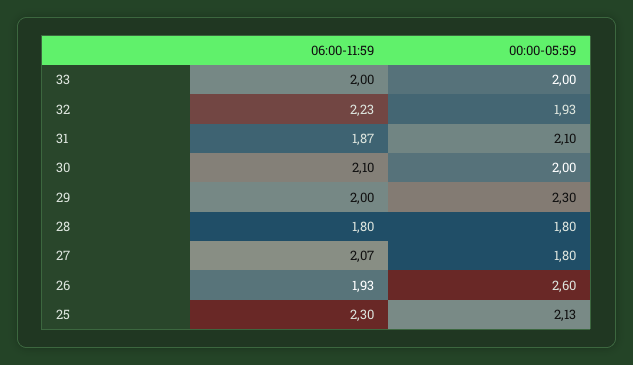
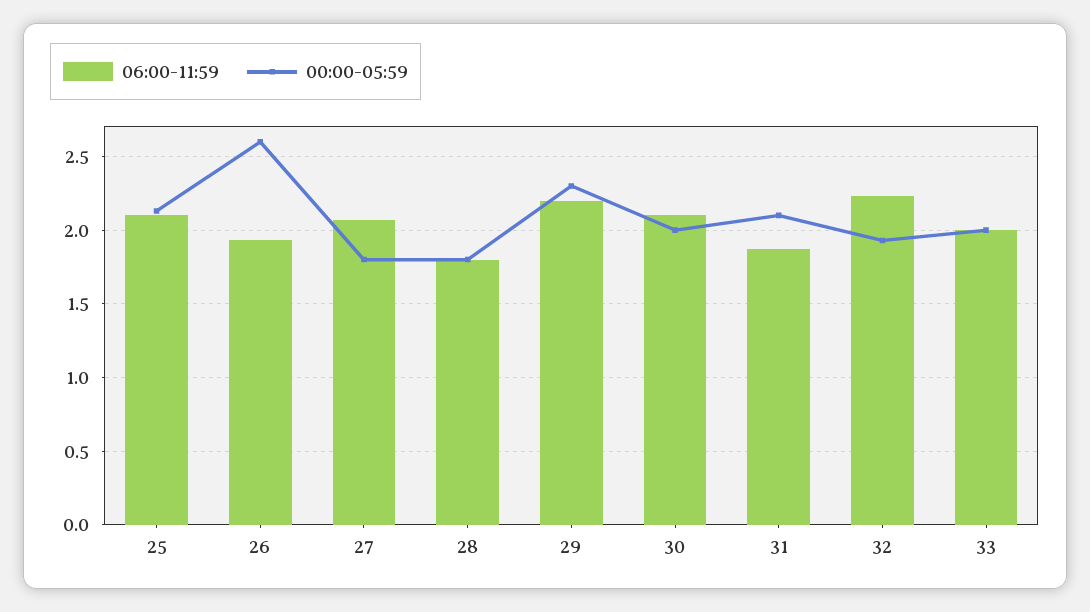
06:00-11:59, 29: 2 -> 2.2
06:00-11:59, 25: 2.3 -> 2.1

